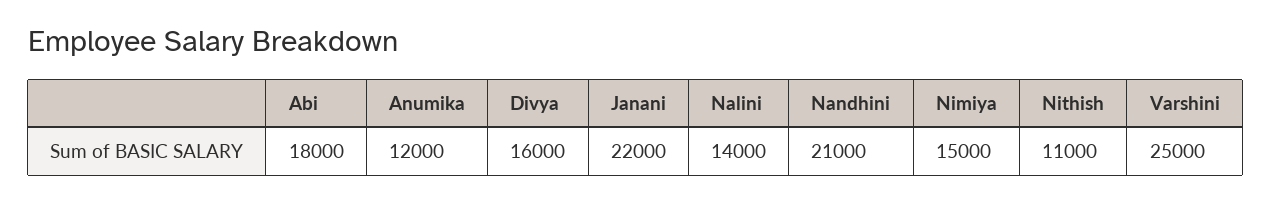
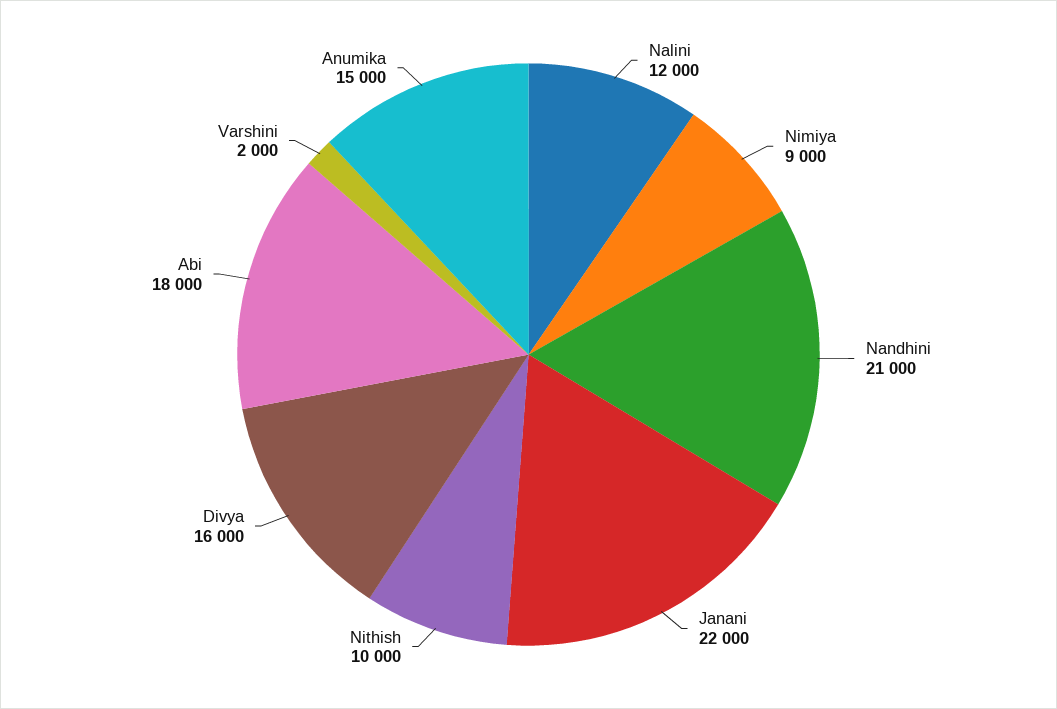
Anumika: 12000 -> 15000
Nalini: 14000 -> 12000
Nimiya: 15000 -> 9000
Nithish: 11000 -> 10000
Varshini: 25000 -> 2000

